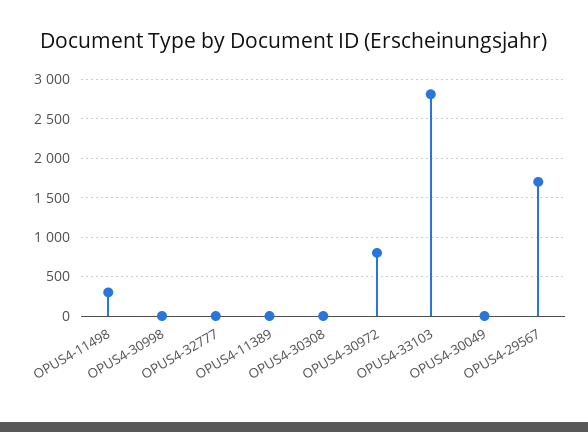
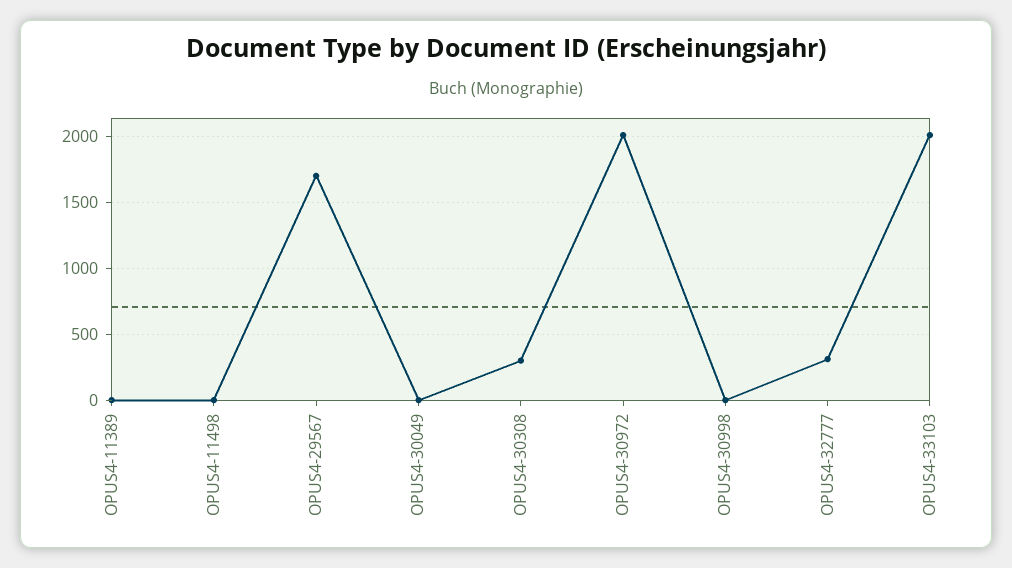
OPUS4-11498: 300 -> 0
OPUS4-32777: 0 -> 300
OPUS4-30308: 0 -> 300
OPUS4-30972: 800 -> 2000
OPUS4-33103: 2800 -> 2000

